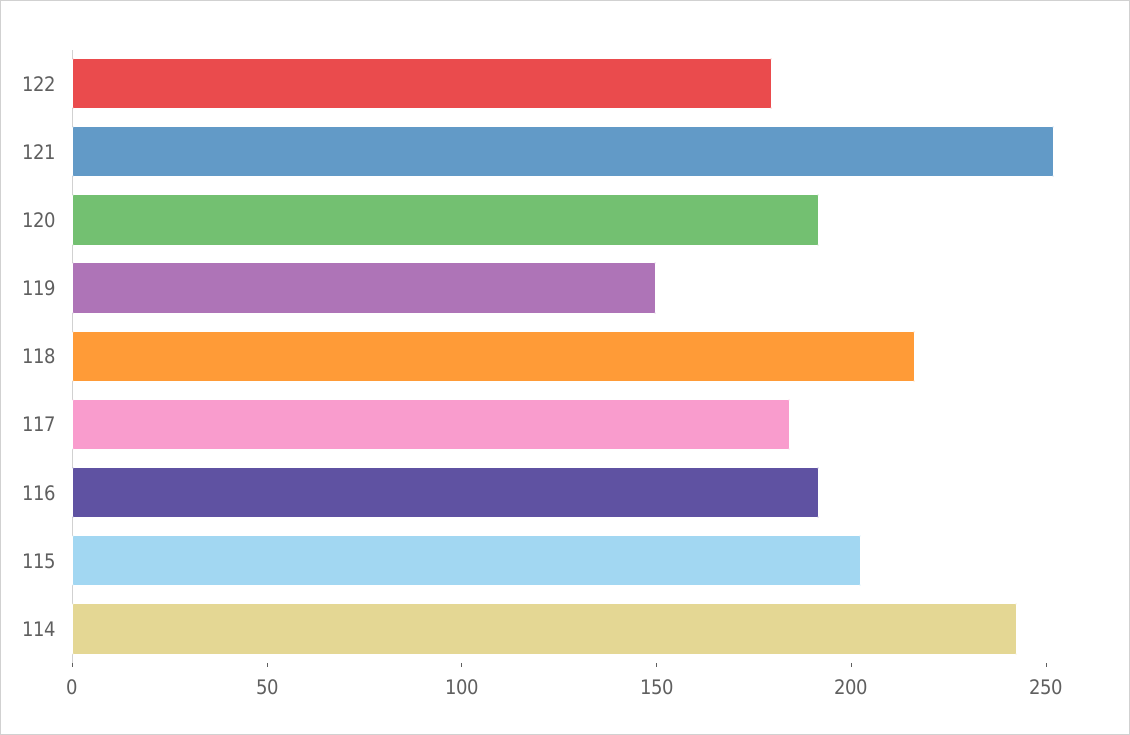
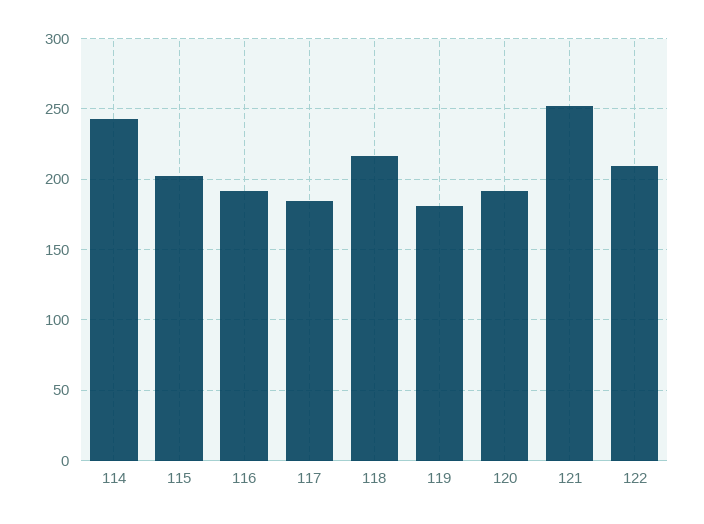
122: 180 -> 210
119: 150 -> 180

